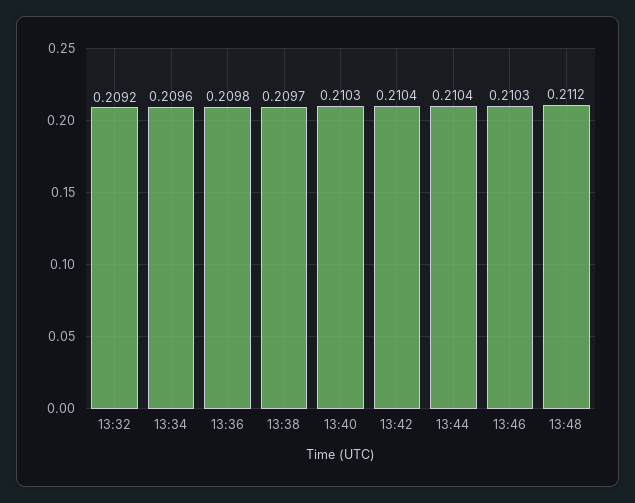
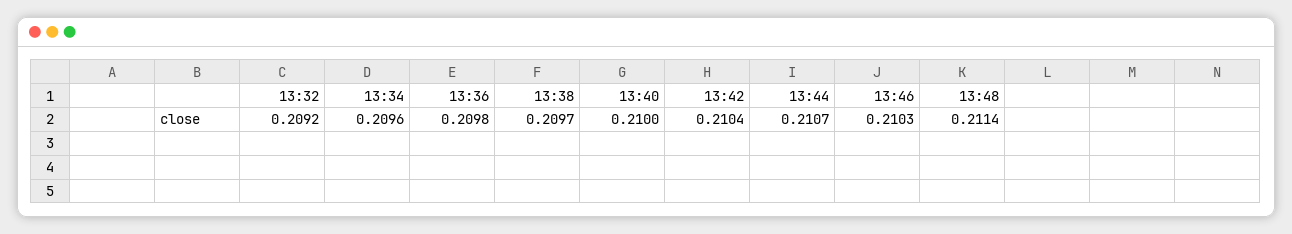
13:40: 0.2103 -> 0.21
13:44: 0.2104 -> 0.2107
13:48: 0.2112 -> 0.2114

